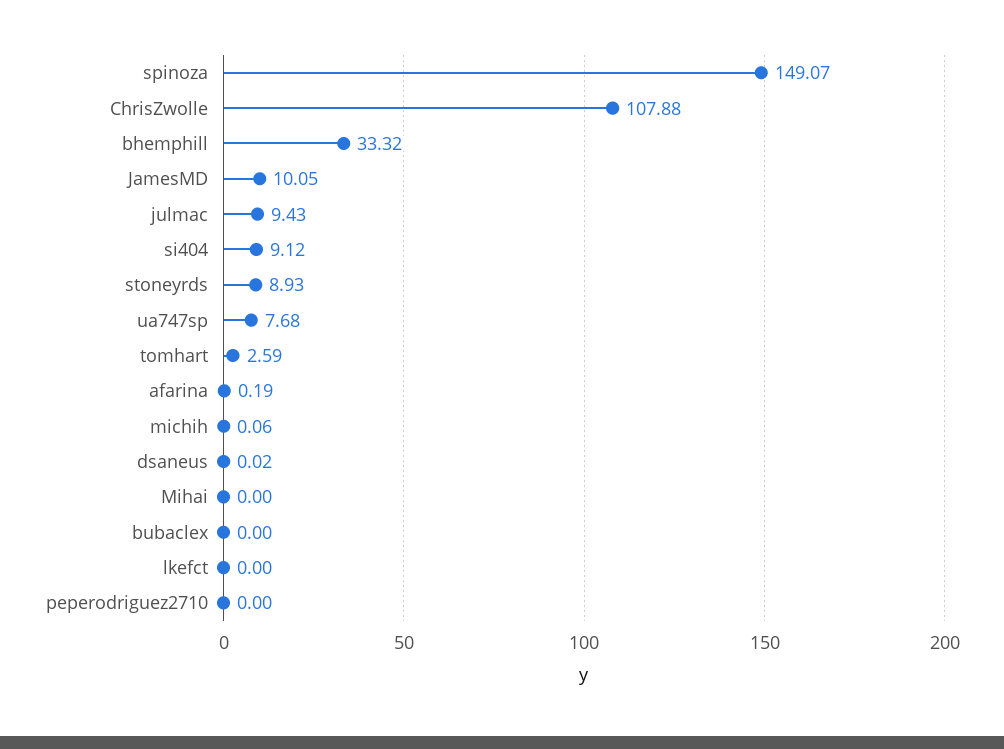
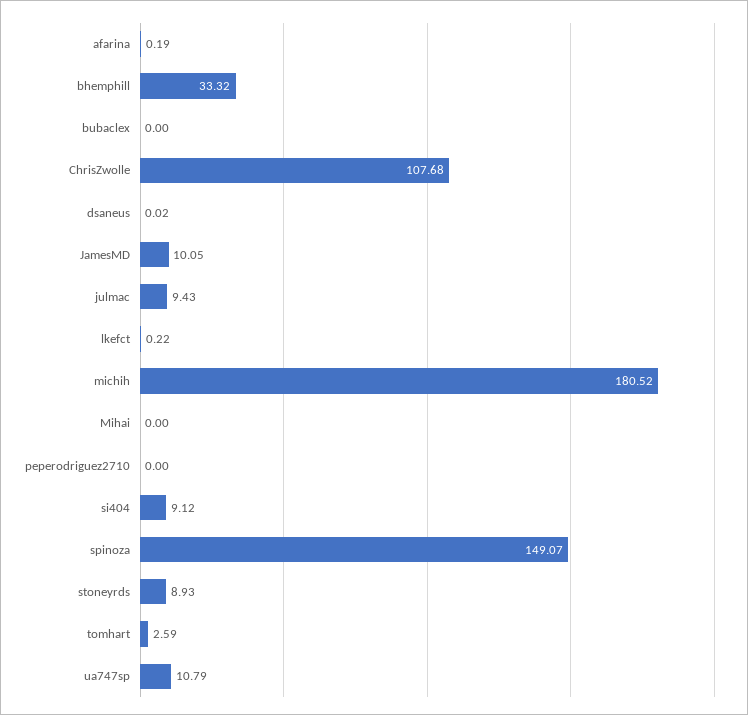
ChrisZwolle: 107.88 -> 107.68
ua747sp: 7.68 -> 10.79
michih: 0.06 -> 180.52
lkefct: 0 -> 0.22

